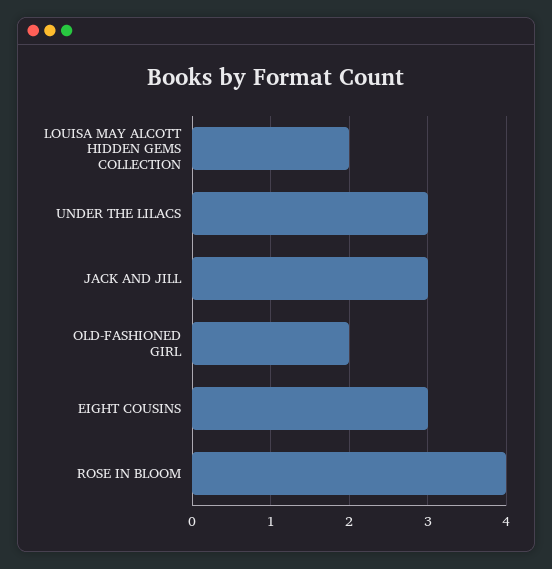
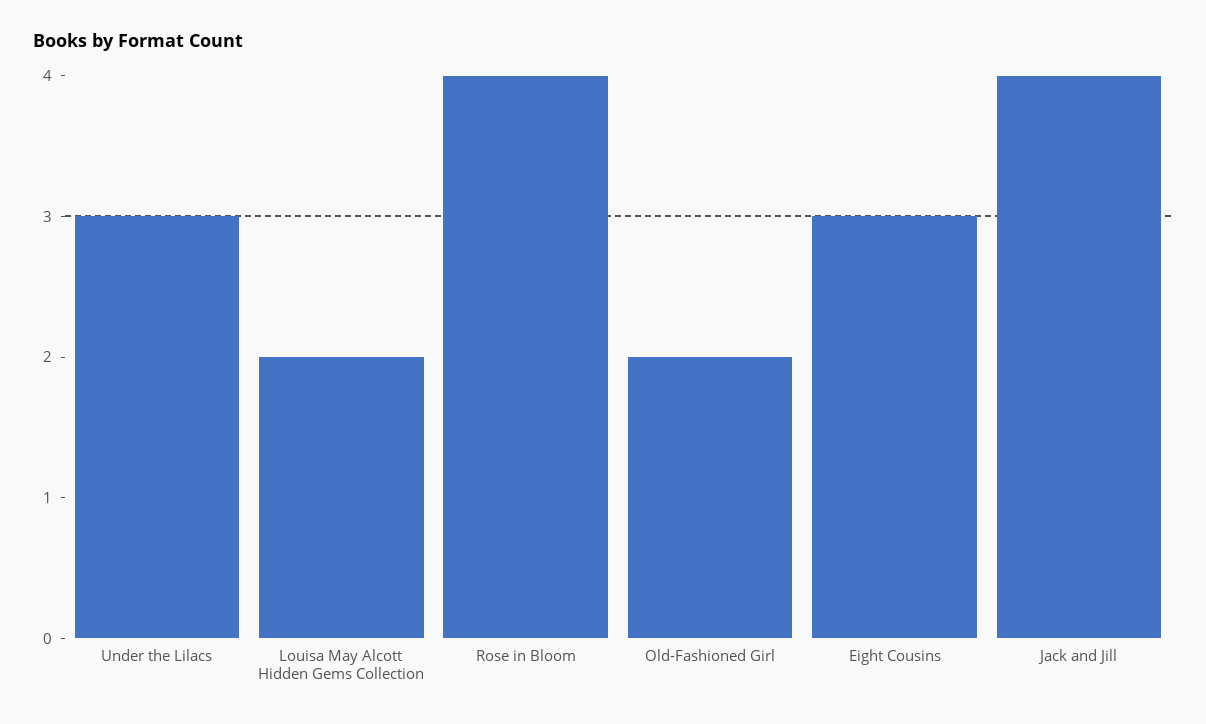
JACK AND JILL: 3 -> 4

